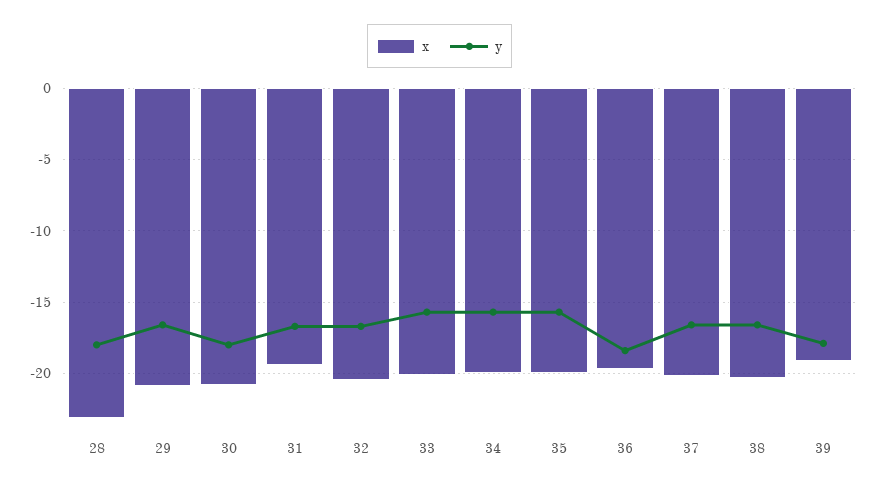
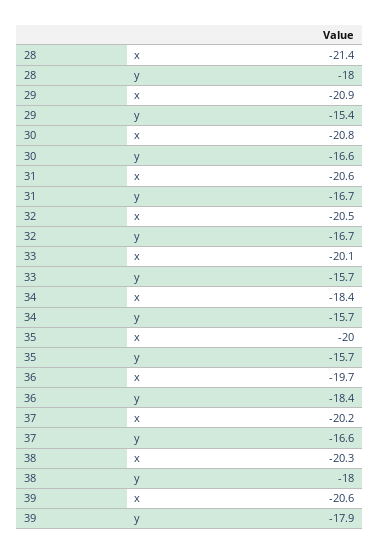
x, 28: -23 -> -21.4
y, 29: -16.5 -> -15.4
y, 30: -18 -> -16.6
x, 31: -19.5 -> -20.6
x, 34: -20 -> -18.4
y, 38: -16.5 -> -18
x, 39: -19 -> -20.6

